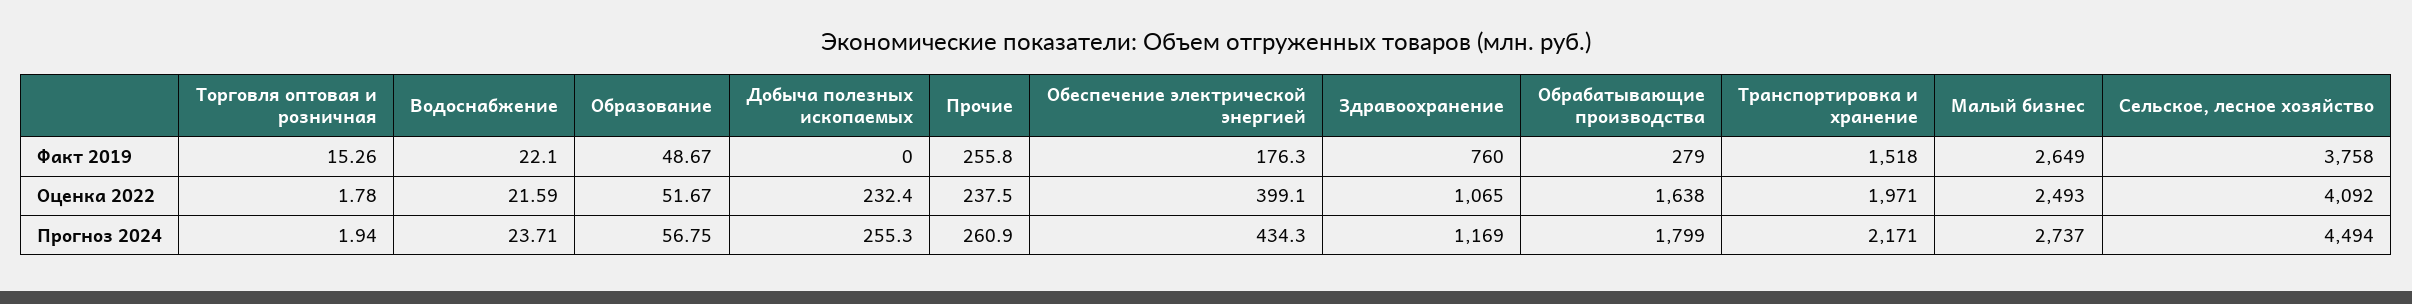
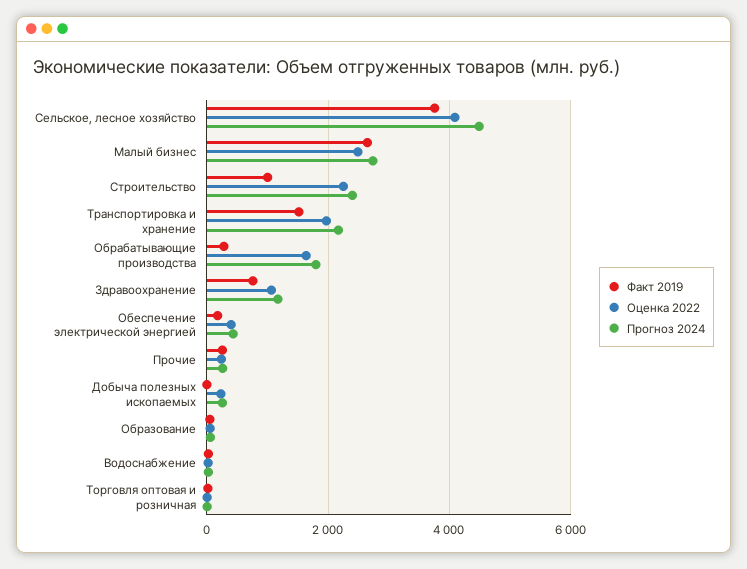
Факт 2019, Строительство: none -> 1000
Оценка 2022, Строительство: none -> 2200
Прогноз 2024, Строительство: none -> 2400

